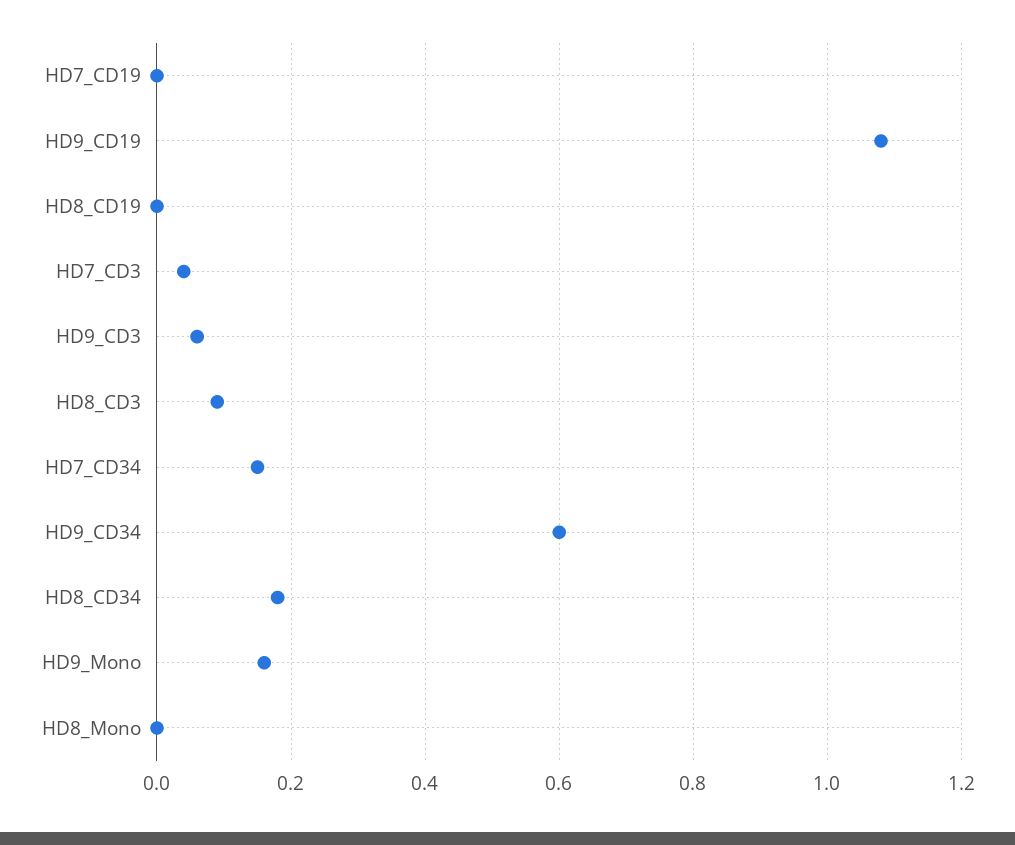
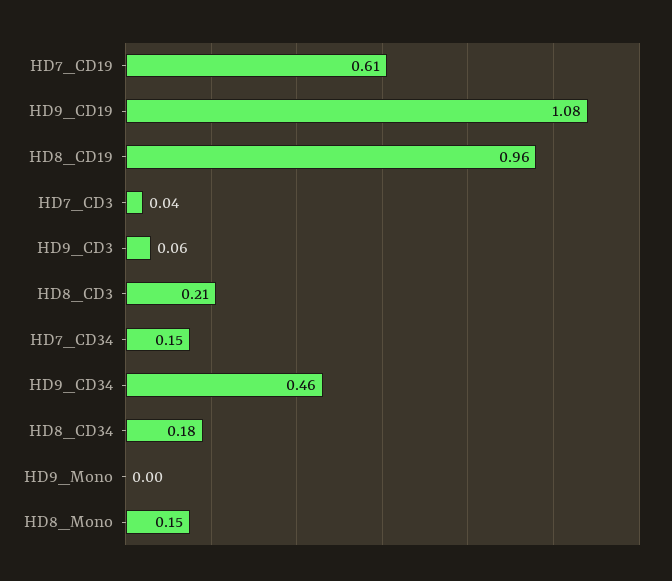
HD7_CD19: 0 -> 0.61
HD8_CD19: 0 -> 0.96
HD8_CD3: 0.1 -> 0.21
HD9_CD34: 0.6 -> 0.46
HD9_Mono: 0.15 -> 0
HD8_Mono: 0 -> 0.15

